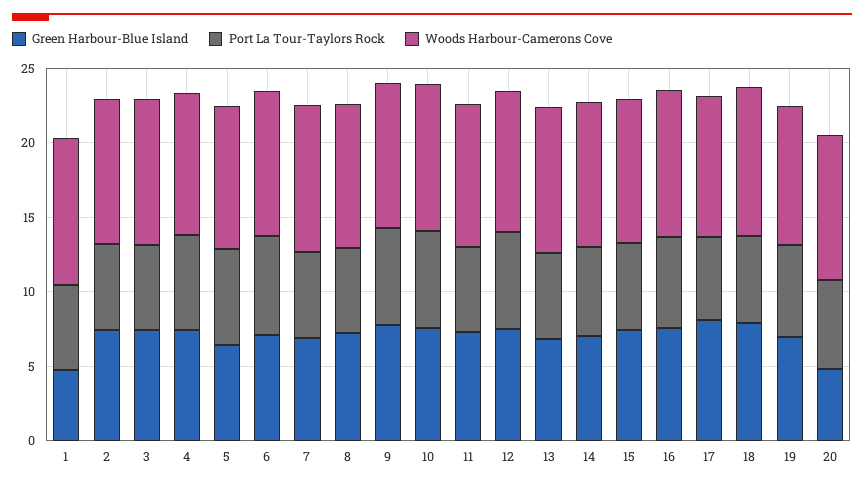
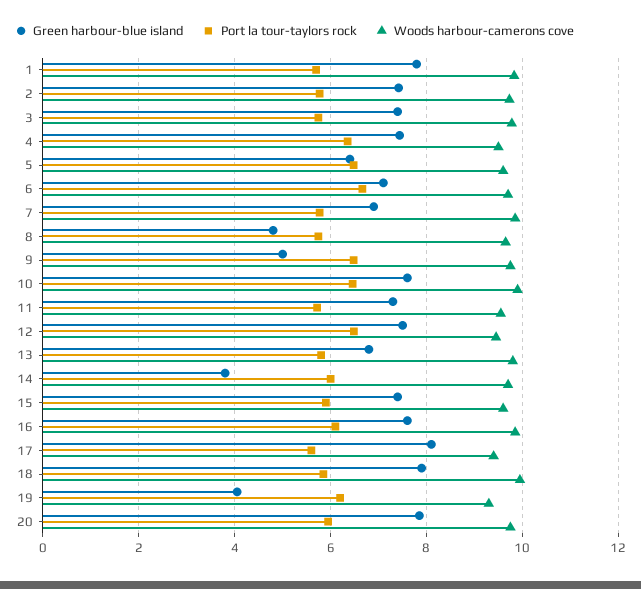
Green Harbour-Blue Island, 1: 5 -> 7.8
Green Harbour-Blue Island, 8: 7 -> 4.8
Green Harbour-Blue Island, 9: 8 -> 5
Green Harbour-Blue Island, 14: 7 -> 3.8
Green Harbour-Blue Island, 19: 7 -> 4
Green Harbour-Blue Island, 20: 5 -> 7.8

